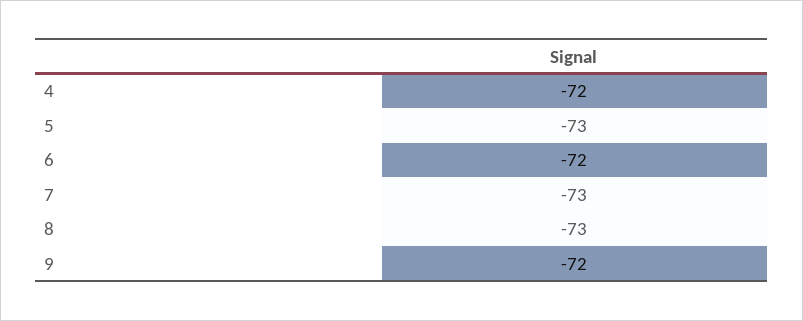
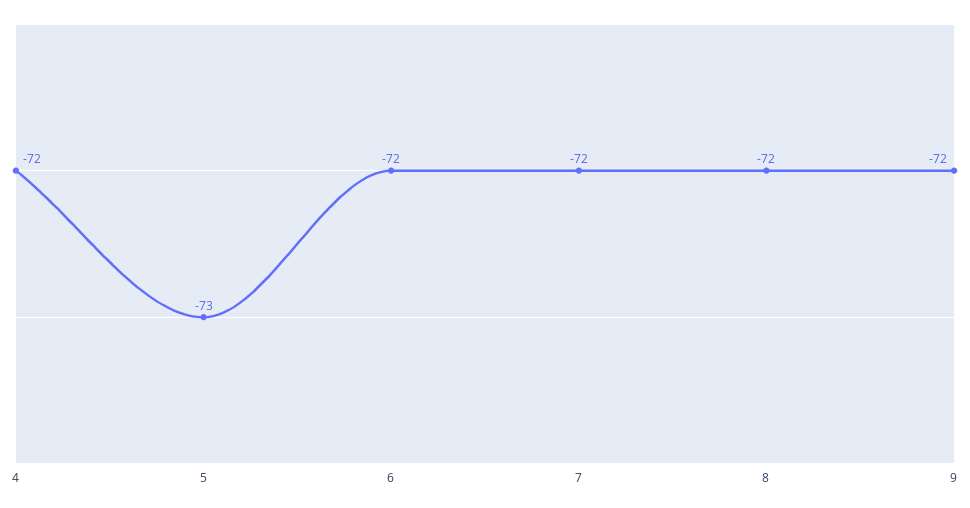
7: -73 -> -72
8: -73 -> -72

